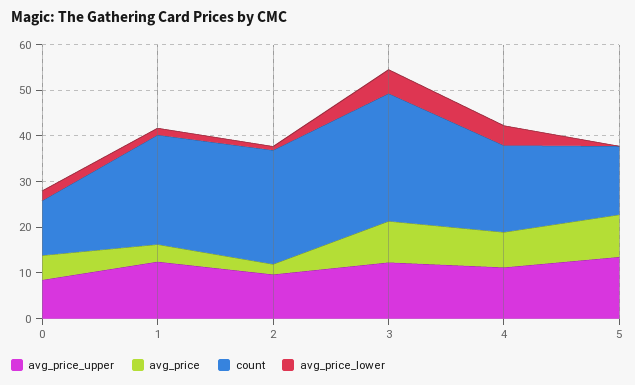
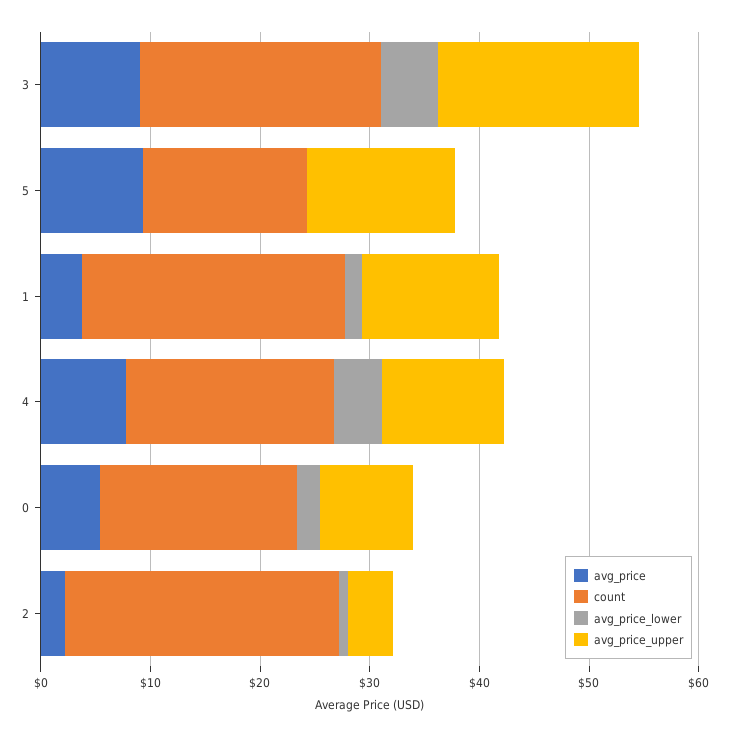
count, 0: 12 -> 18
avg_price_upper, 2: 10 -> 4
avg_price_upper, 3: 12 -> 18
count, 3: 28 -> 22

